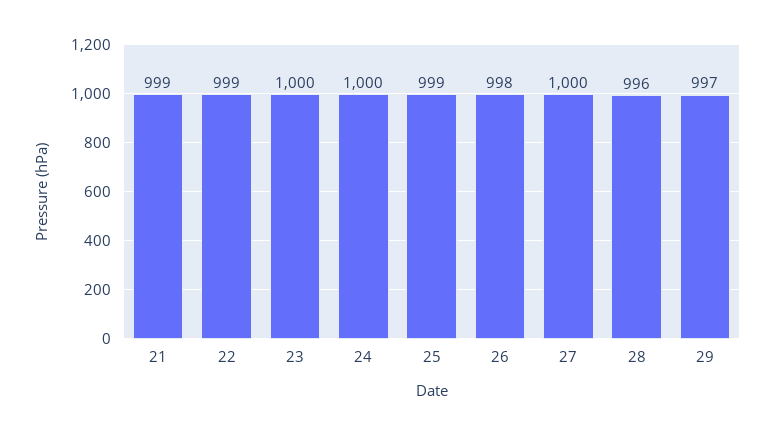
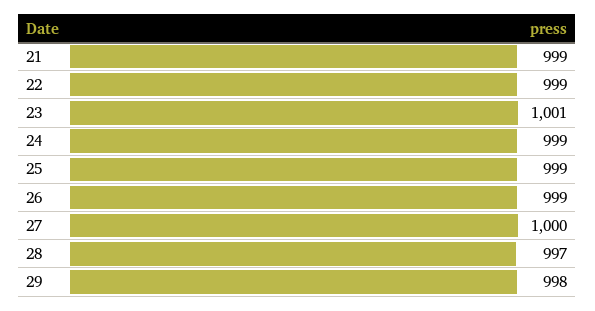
23: 1000 -> 1001
24: 1000 -> 999
26: 998 -> 999
28: 996 -> 997
29: 997 -> 998

